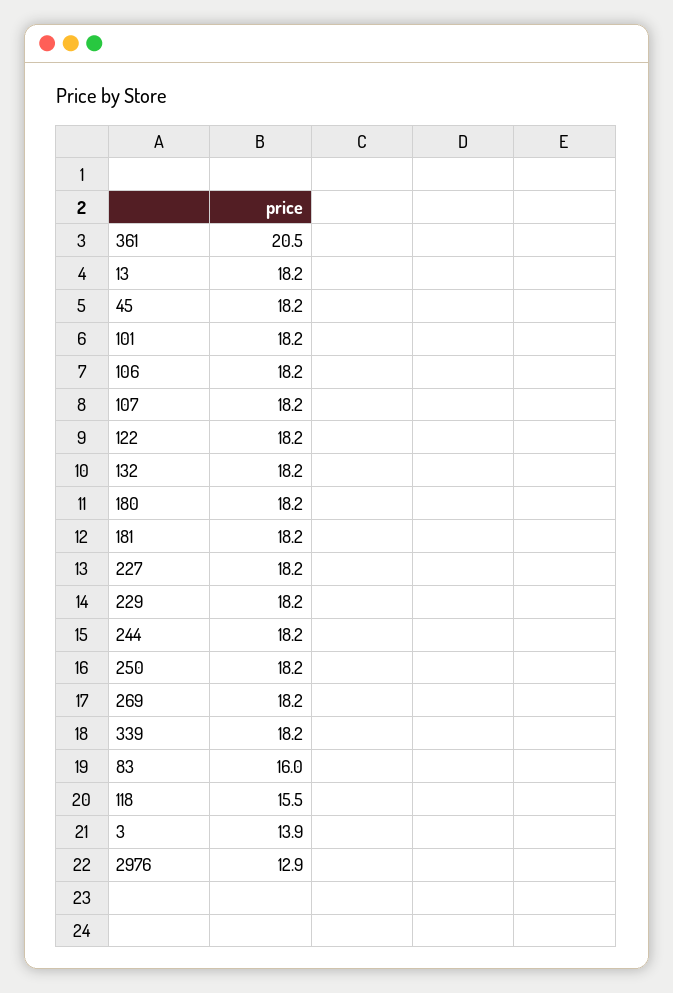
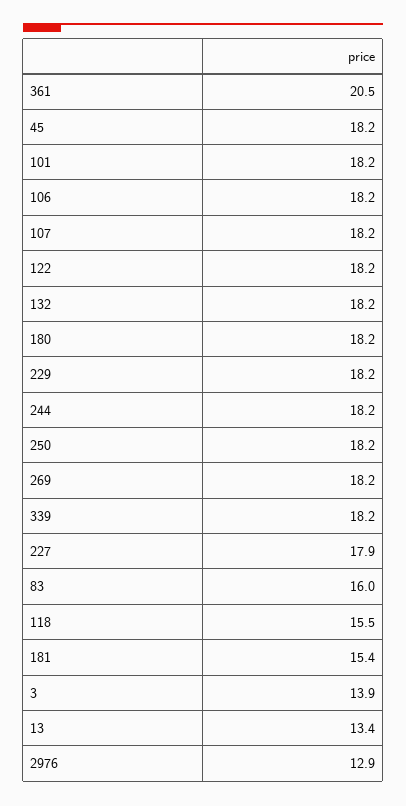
13: 18.2 -> 13.4
181: 18.2 -> 15.4
227: 18.2 -> 17.9

